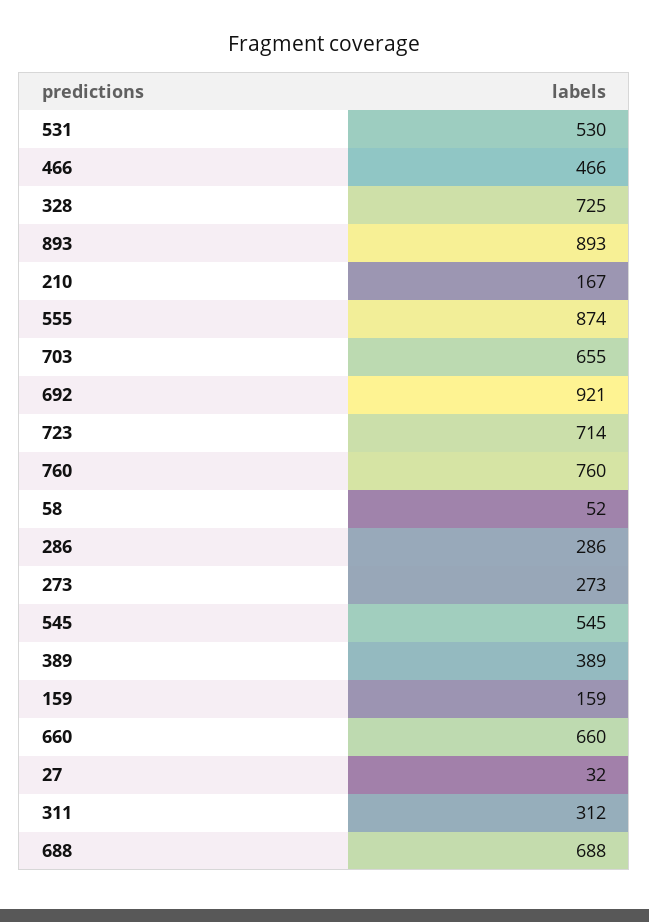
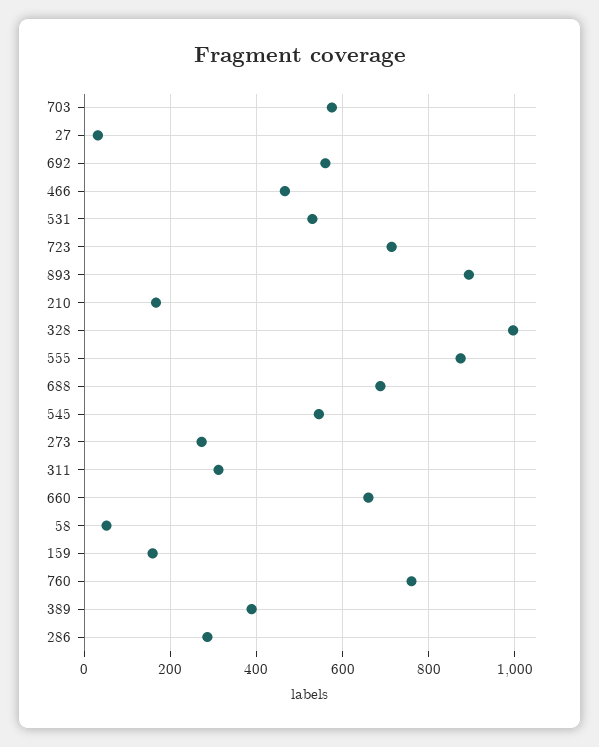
328: 725 -> 1000
703: 655 -> 580
692: 921 -> 560

